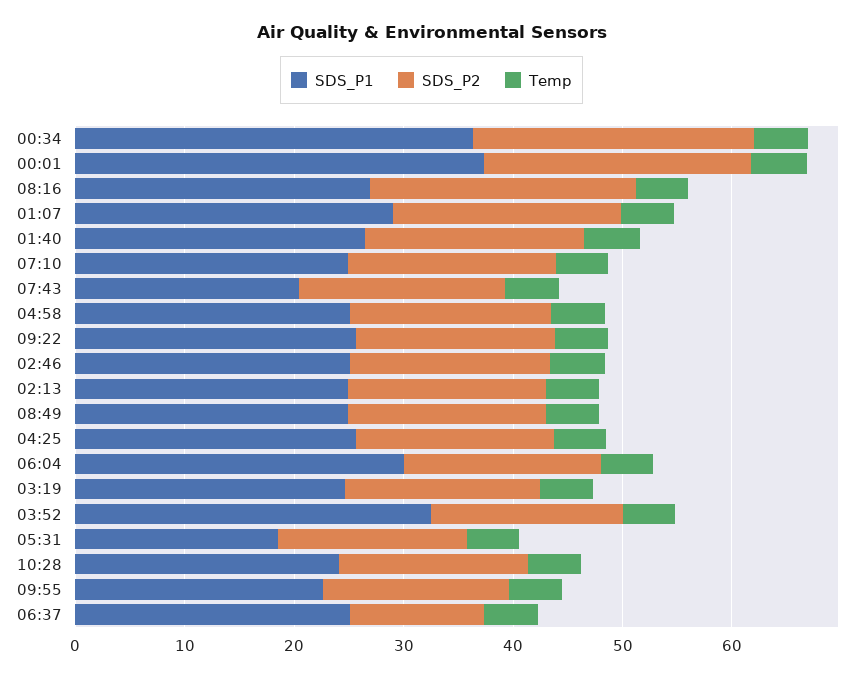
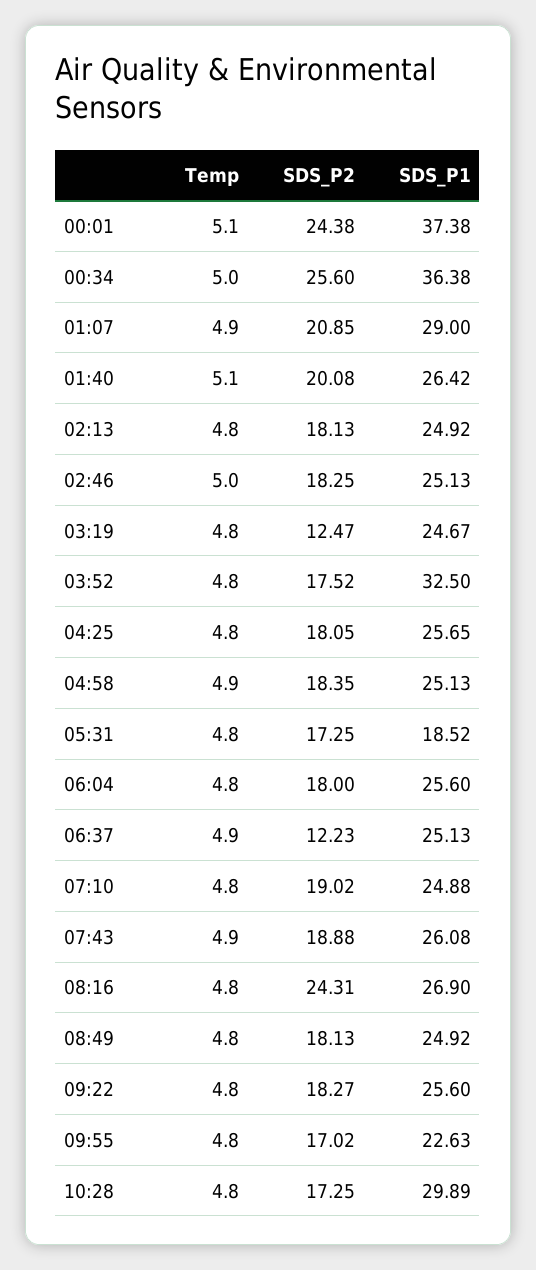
SDS_P1, 07:43: 20 -> 26.08
SDS_P1, 06:04: 30 -> 25.6
SDS_P2, 03:19: 18 -> 12.47
SDS_P1, 10:28: 24 -> 29.89

